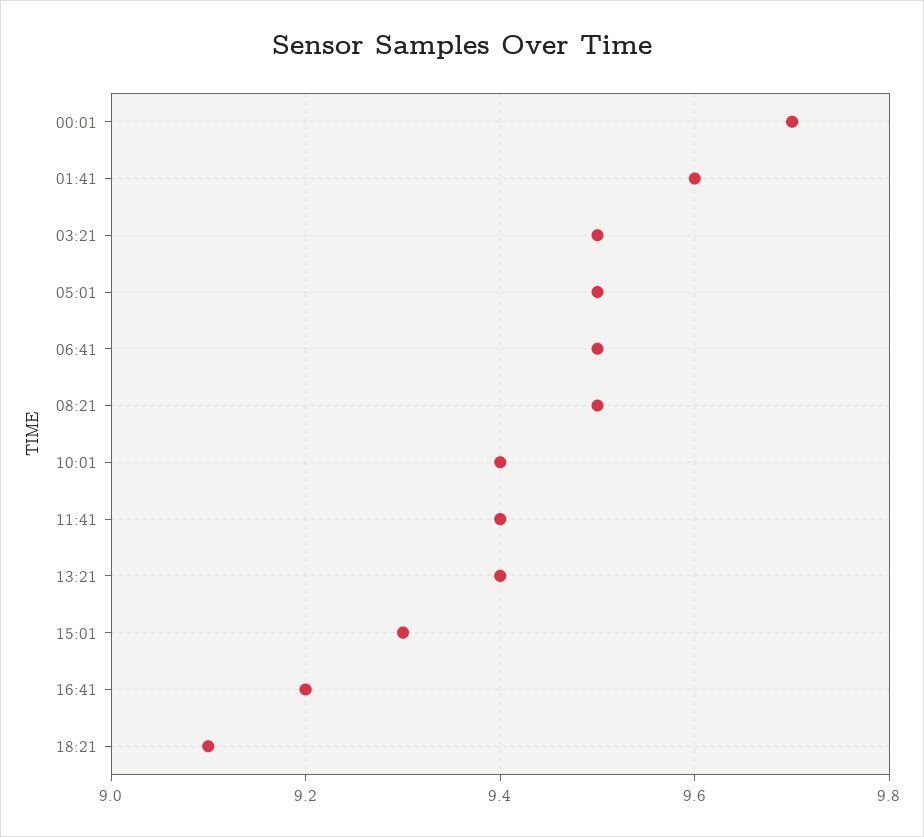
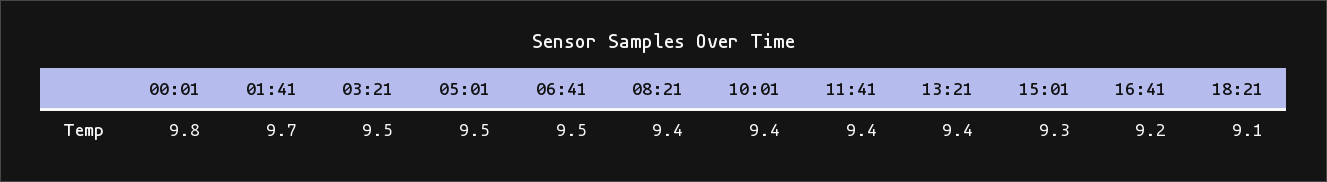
00:01: 9.7 -> 9.8
01:41: 9.6 -> 9.7
08:21: 9.5 -> 9.4

